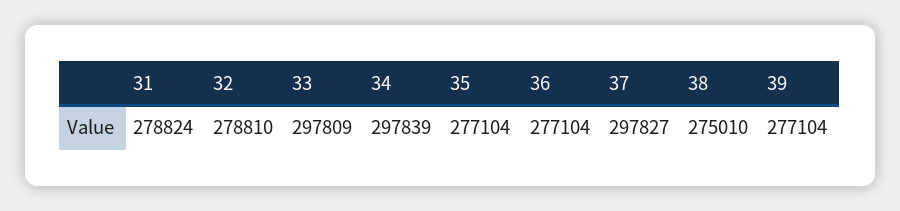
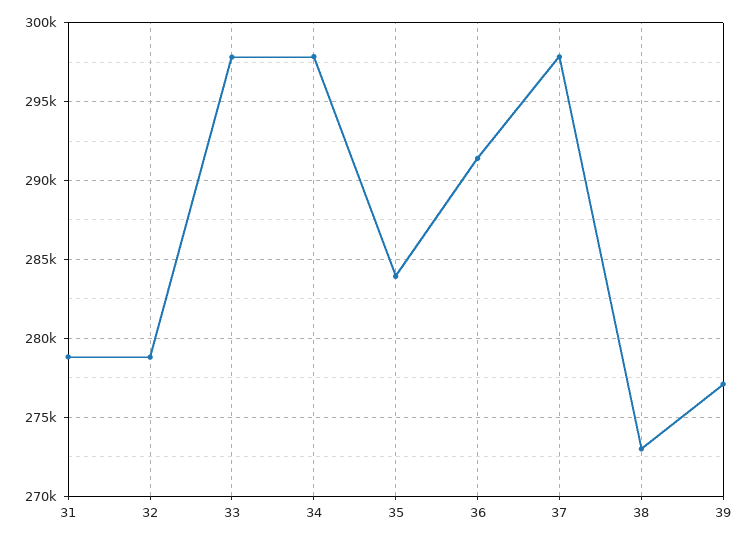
35: 277104 -> 284000
36: 277104 -> 291500
38: 275010 -> 273000

